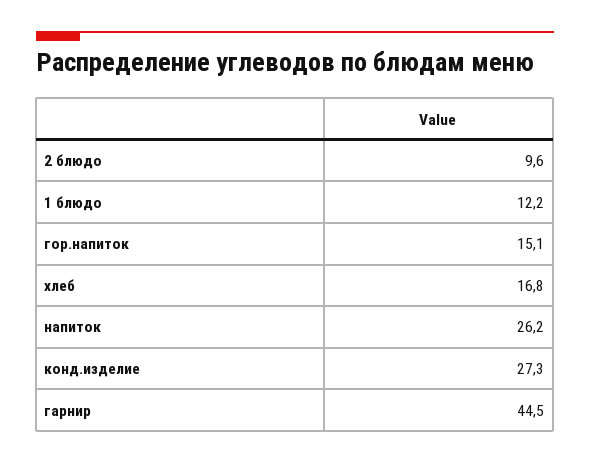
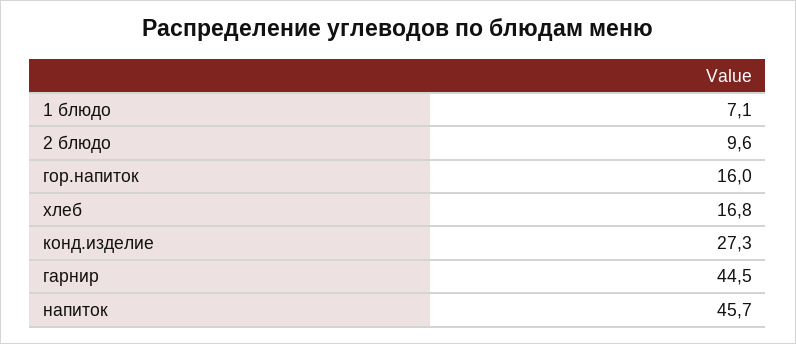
1 блюдо: 12.2 -> 7.1
гор.напиток: 15.1 -> 16
напиток: 26.2 -> 45.7

